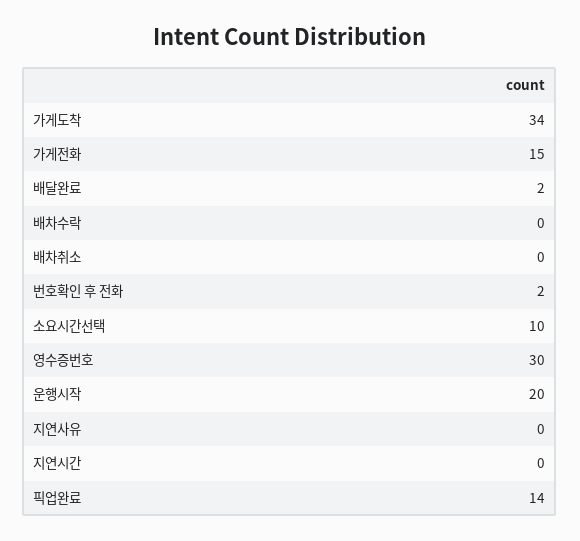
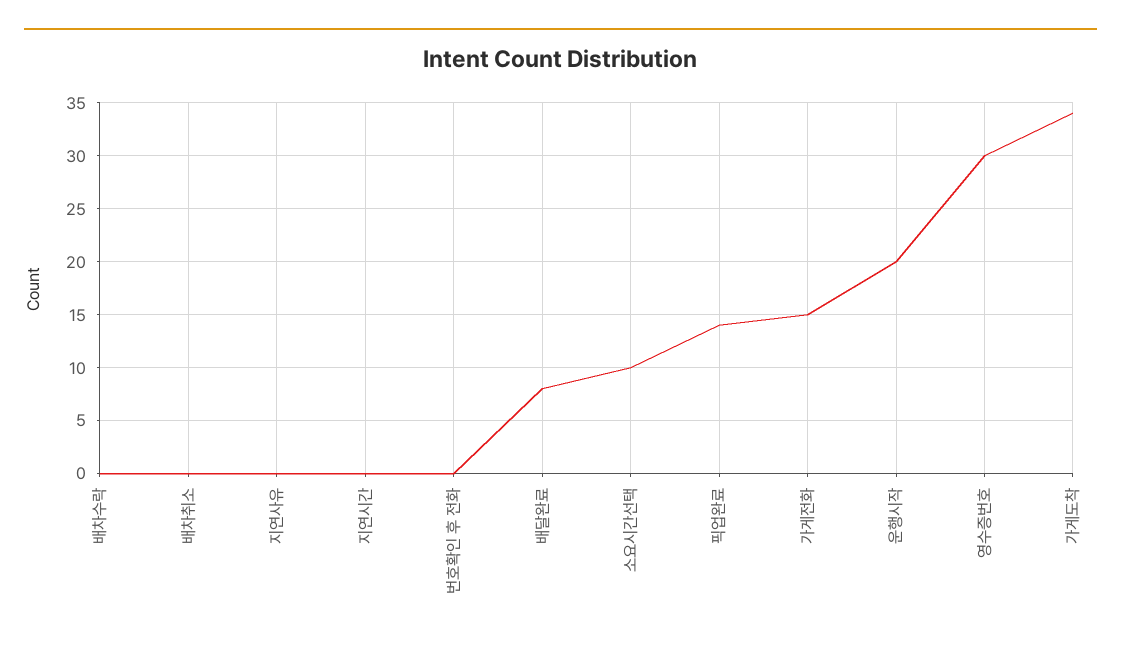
배달완료: 2 -> 8
번호확인 후 전화: 2 -> 0

